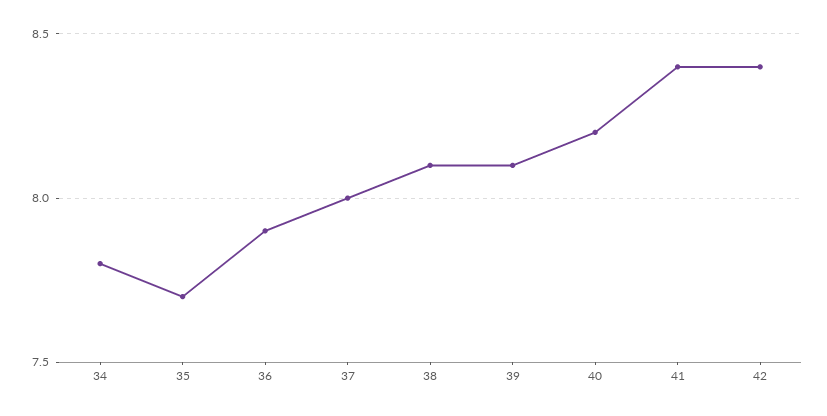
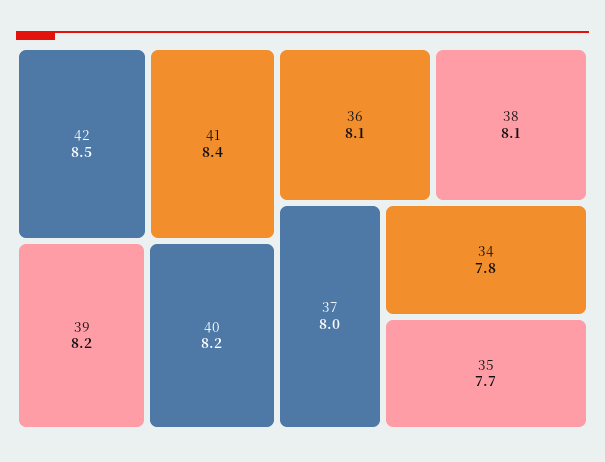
36: 7.9 -> 8.1
39: 8.1 -> 8.2
42: 8.4 -> 8.5

